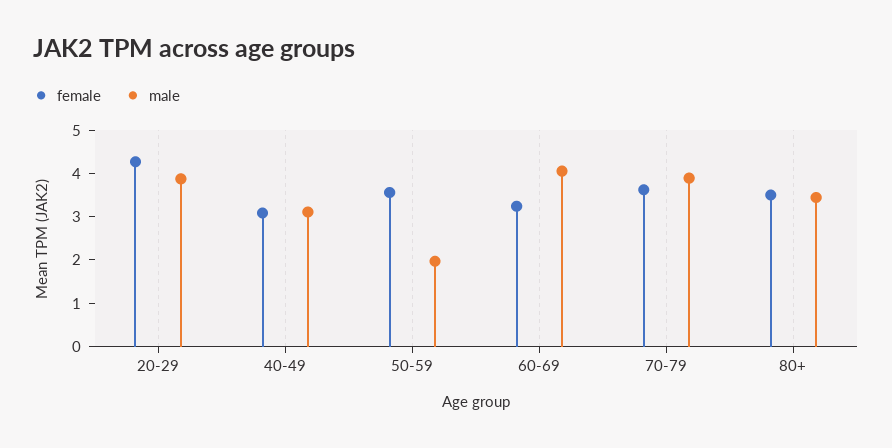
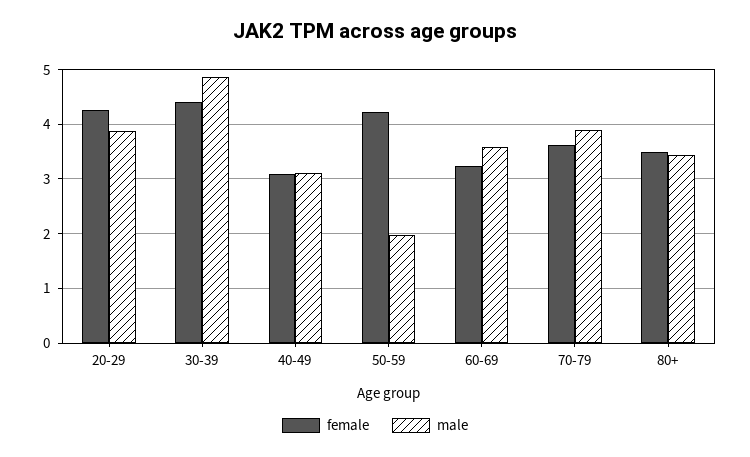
female, 50-59: 3.6 -> 4.2
male, 60-69: 4 -> 3.6
female, 30-39: none -> 4.4
male, 30-39: none -> 4.8

